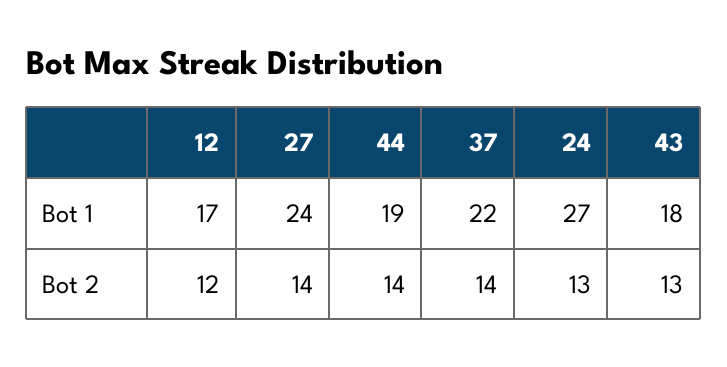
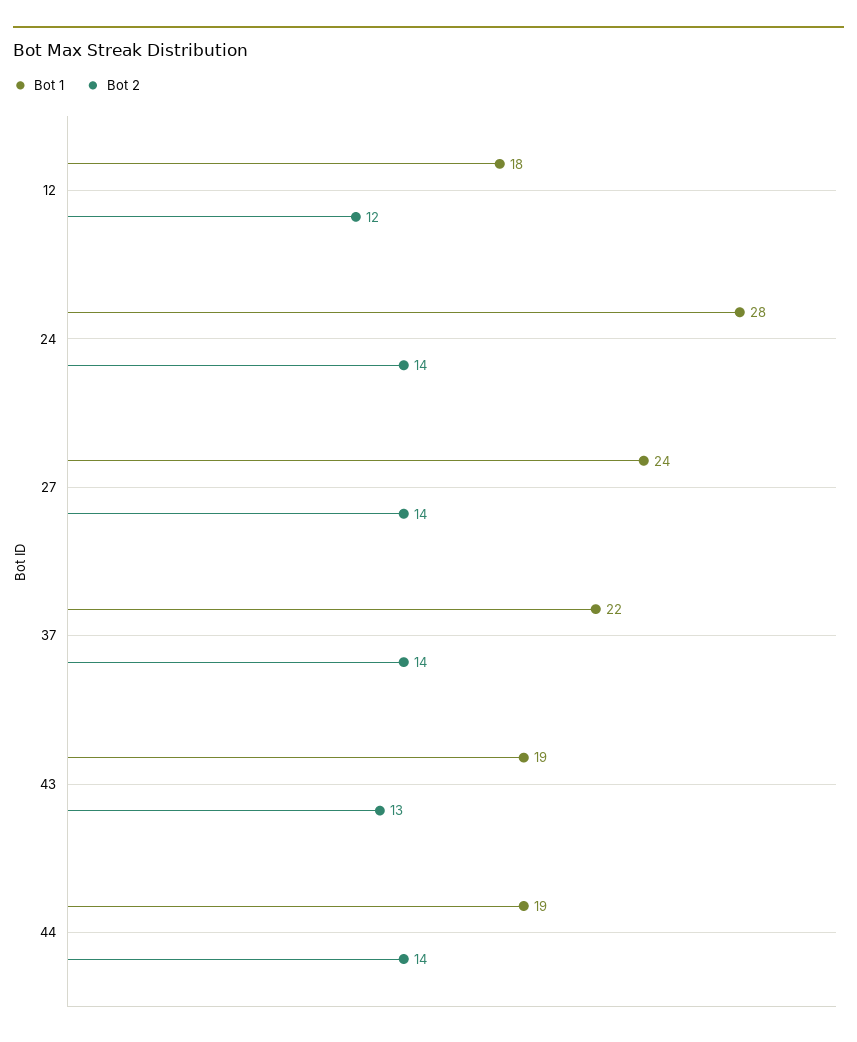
Bot 1, 12: 17 -> 18
Bot 1, 24: 27 -> 28
Bot 1, 43: 18 -> 19
Bot 2, 24: 13 -> 14

